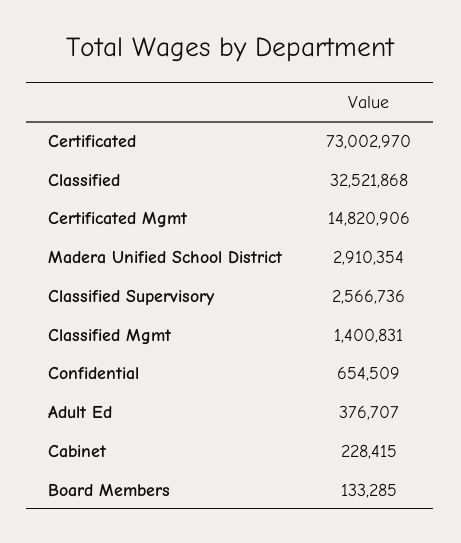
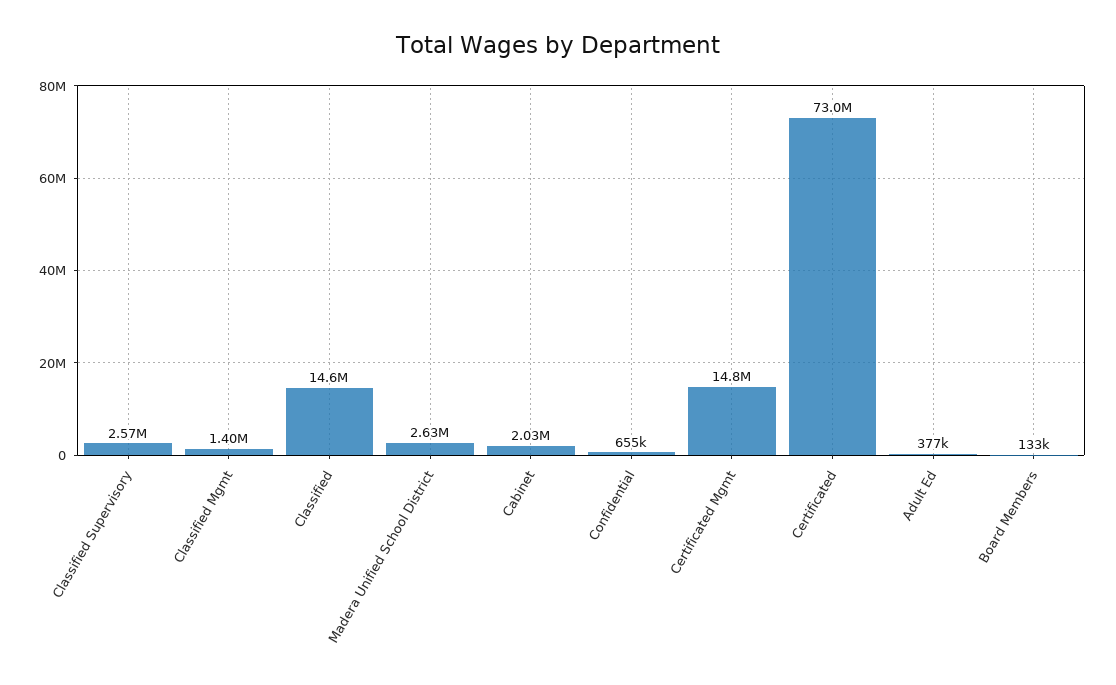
Classified: 32521868 -> 14600000
Madera Unified School District: 2910354 -> 2630000
Cabinet: 228415 -> 2030000

